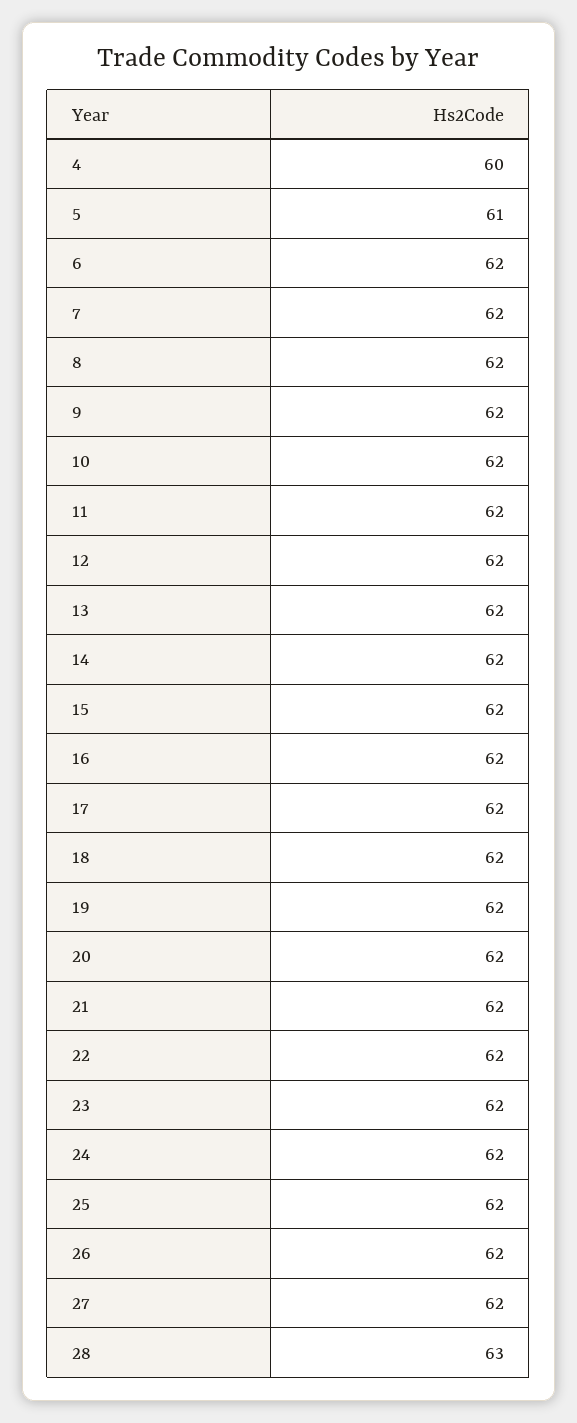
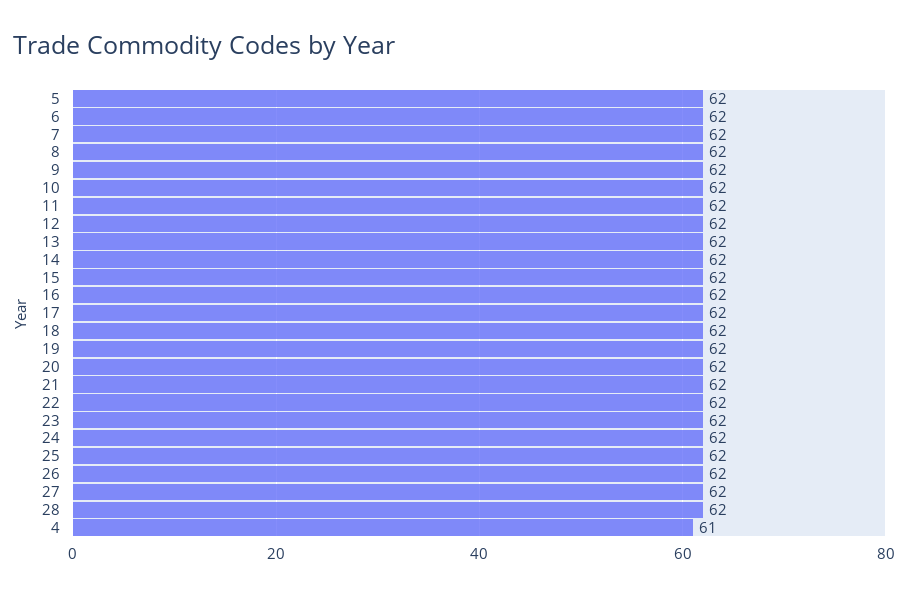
4: 60 -> 61
5: 61 -> 62
28: 63 -> 62

